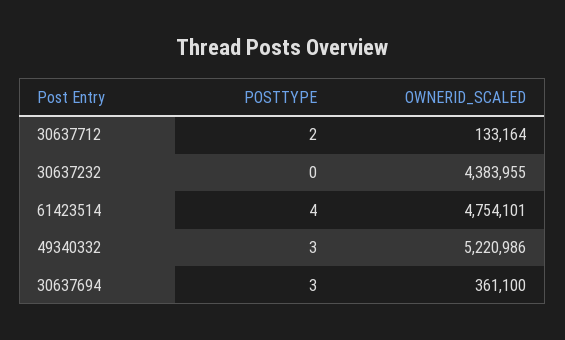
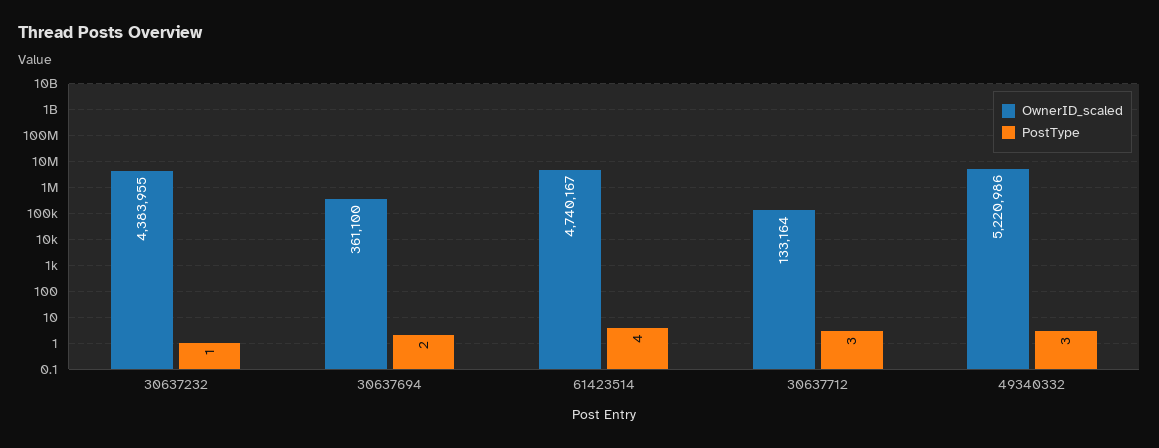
POSTTYPE, 30637712: 2 -> 3
POSTTYPE, 30637232: 0 -> 1
OWNERID_SCALED, 61423514: 4754101 -> 4740167
POSTTYPE, 30637694: 3 -> 2

